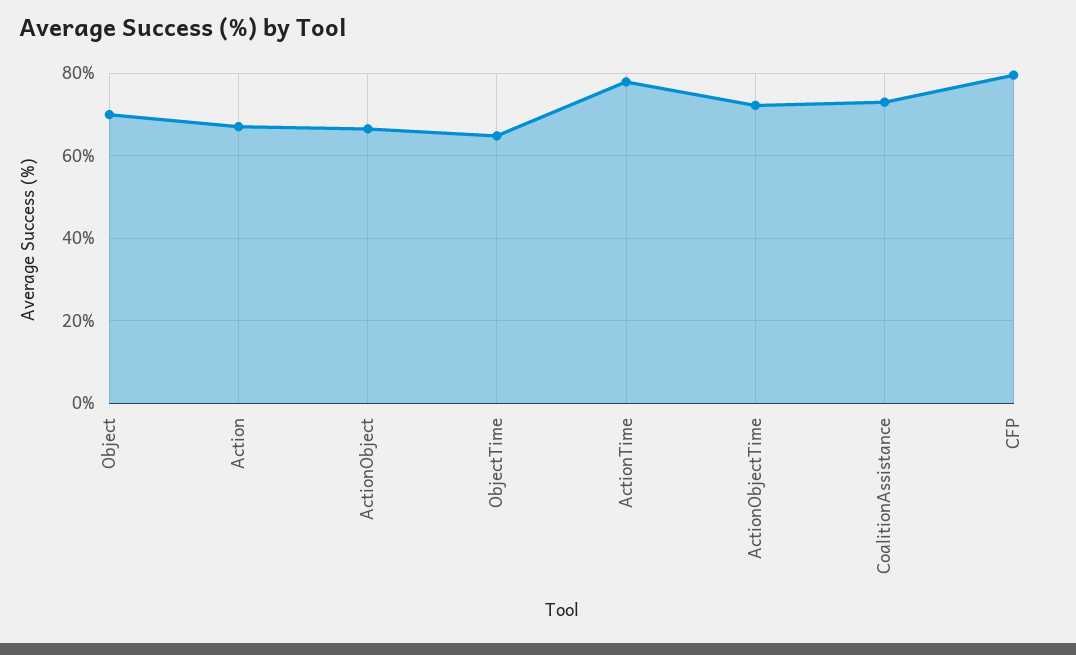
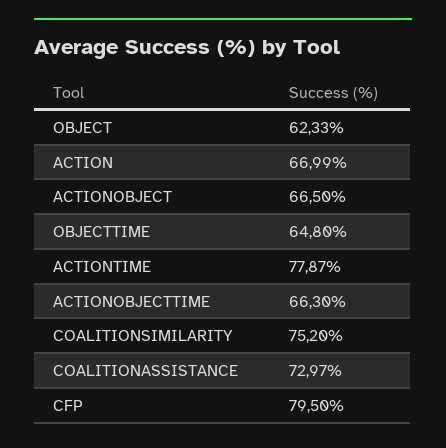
Object: 70 -> 62.33
ActionObjectTime: 72 -> 66.3
COALITIONSIMILARITY: none -> 75.2

